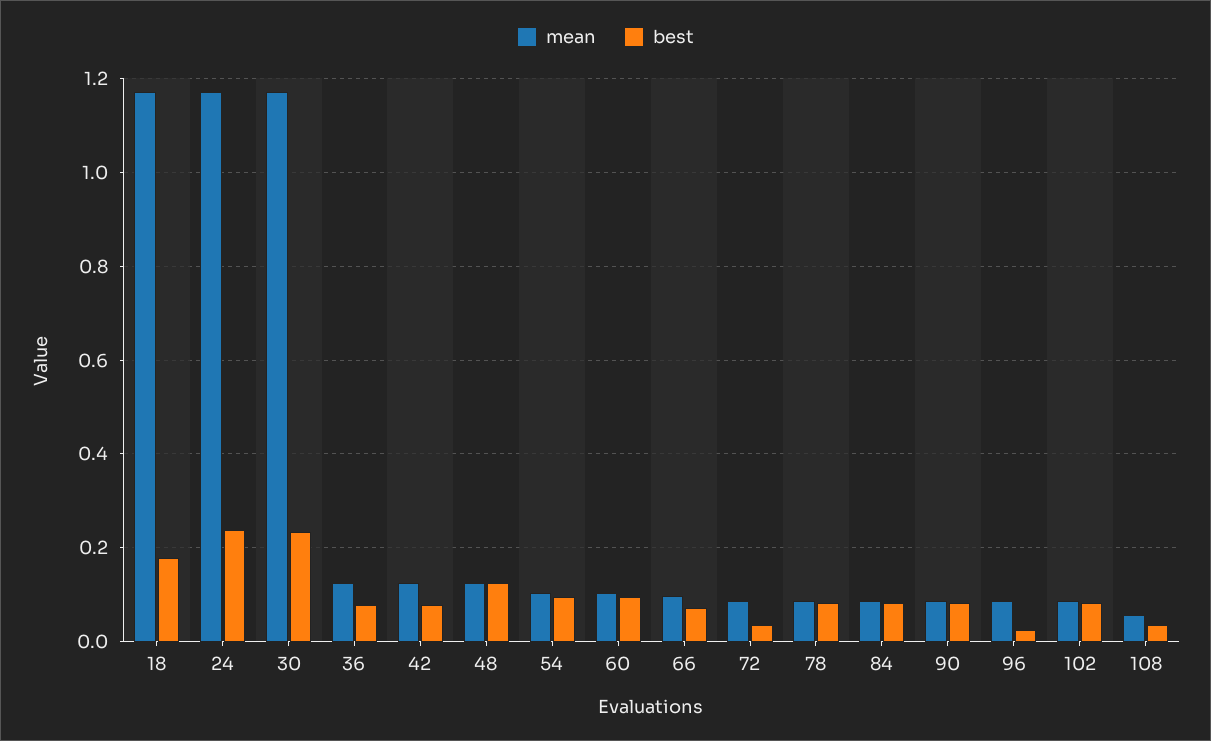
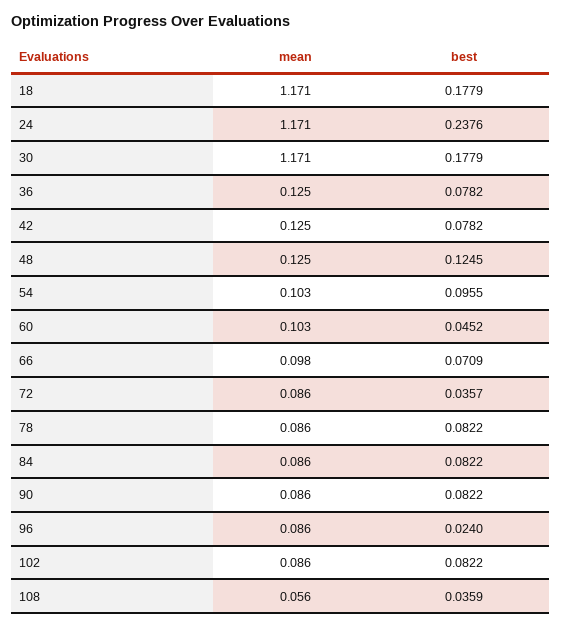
best, 30: 0.24 -> 0.1779
best, 60: 0.1 -> 0.0452

